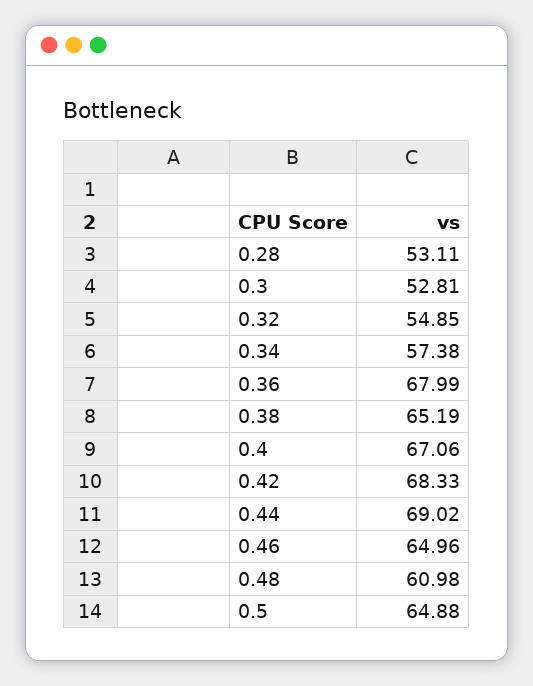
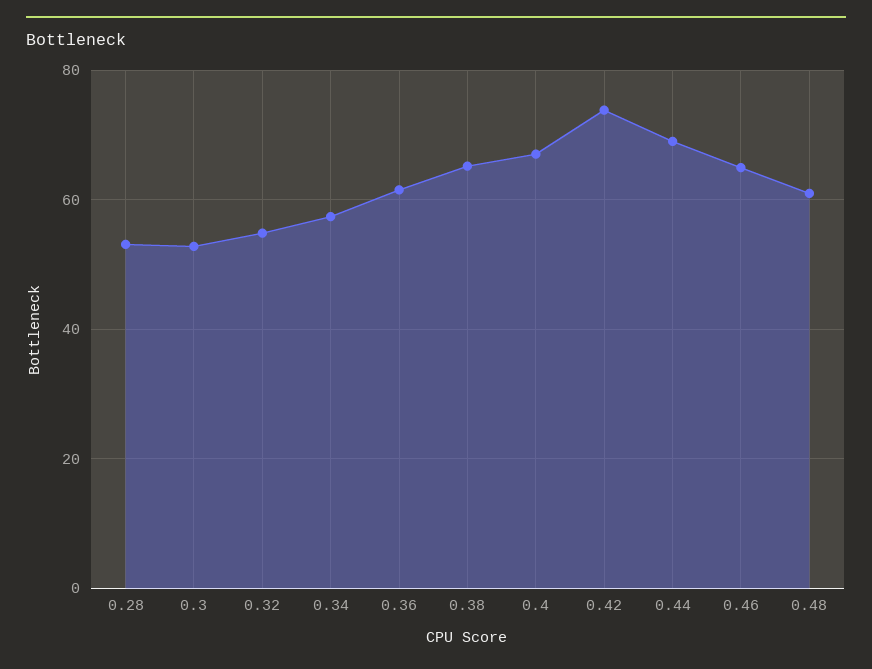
0.36: 67.99 -> 62
0.42: 68.33 -> 74
0.5: 64.88 -> none

